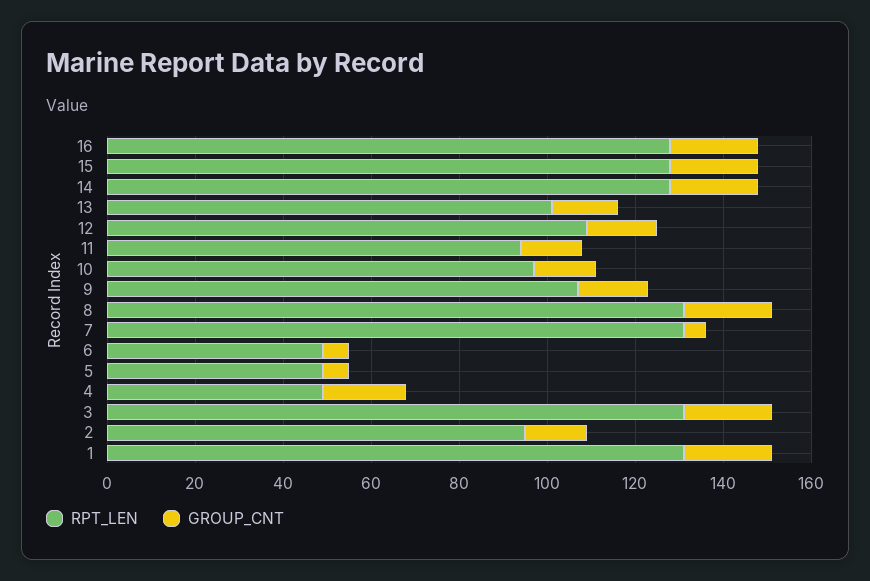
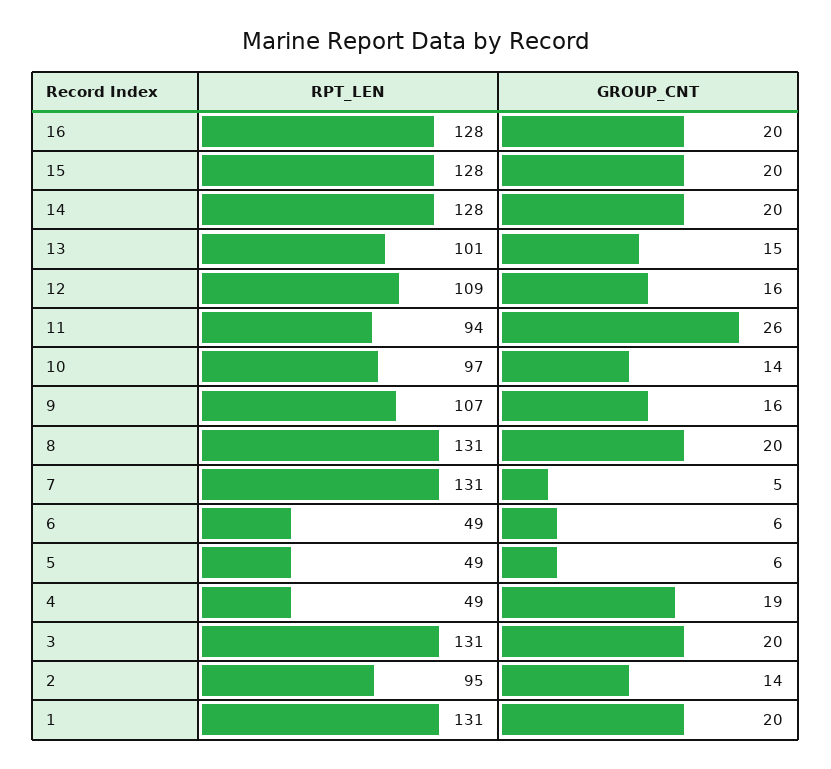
GROUP_CNT, 11: 15 -> 26

